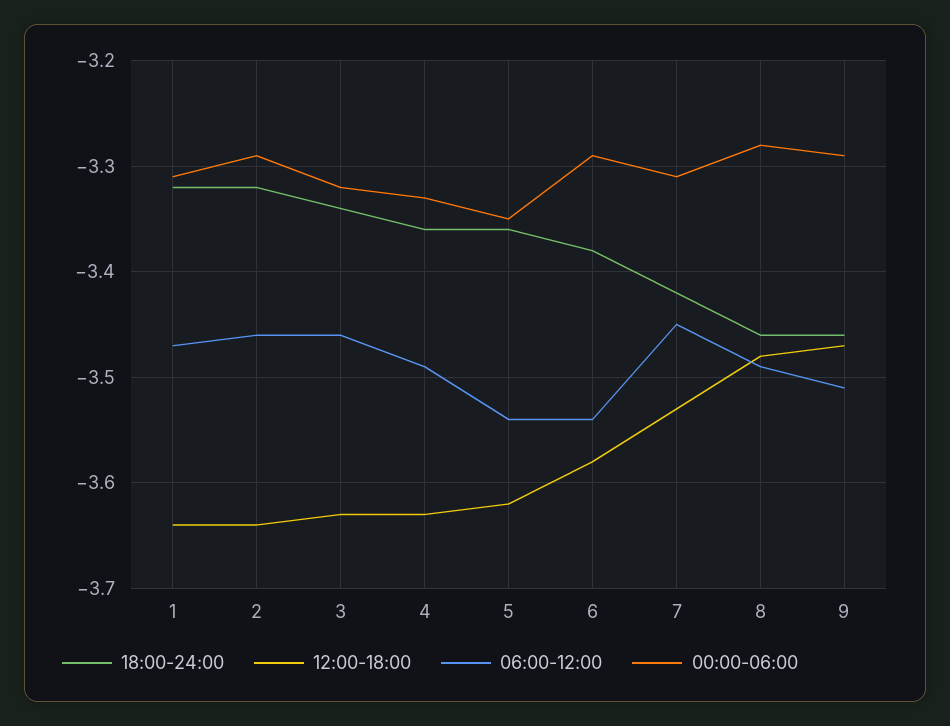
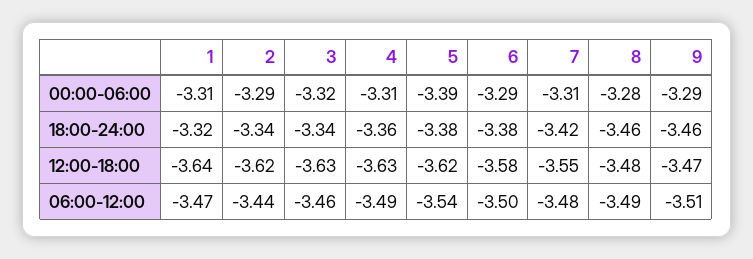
18:00-24:00, 2: -3.32 -> -3.34
12:00-18:00, 2: -3.64 -> -3.62
06:00-12:00, 2: -3.46 -> -3.44
00:00-06:00, 4: -3.33 -> -3.31
18:00-24:00, 5: -3.36 -> -3.38
00:00-06:00, 5: -3.35 -> -3.39
06:00-12:00, 6: -3.54 -> -3.5
12:00-18:00, 7: -3.53 -> -3.55
06:00-12:00, 7: -3.45 -> -3.48

